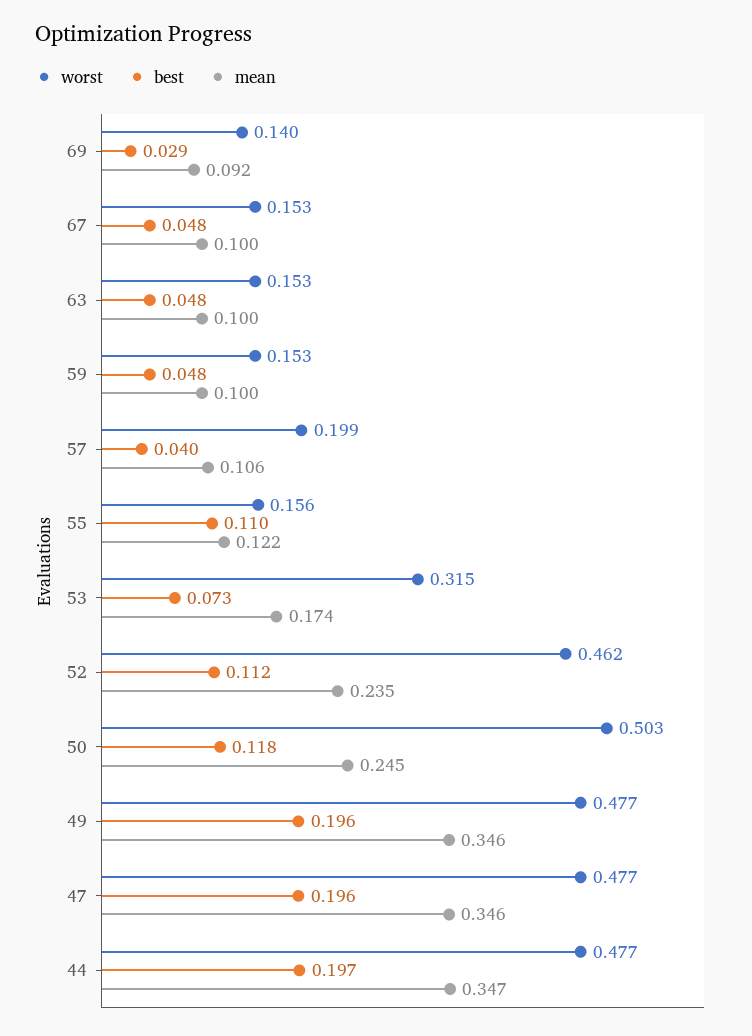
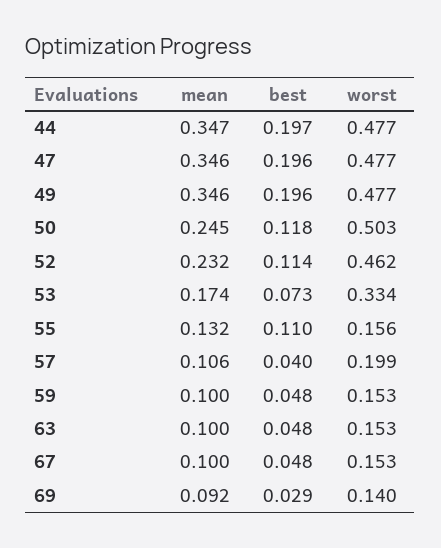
mean, 55: 0.122 -> 0.132
worst, 53: 0.315 -> 0.334
best, 52: 0.112 -> 0.114
mean, 52: 0.235 -> 0.232

